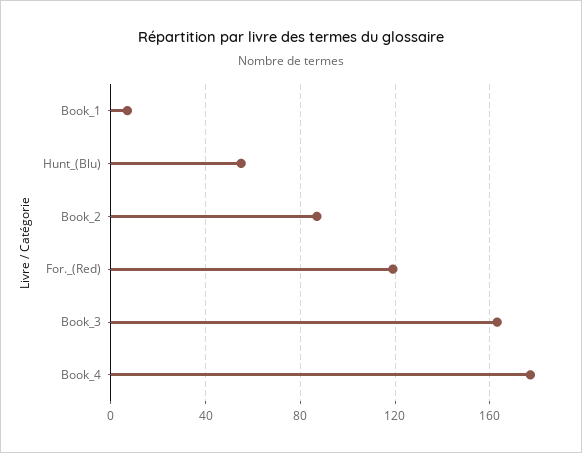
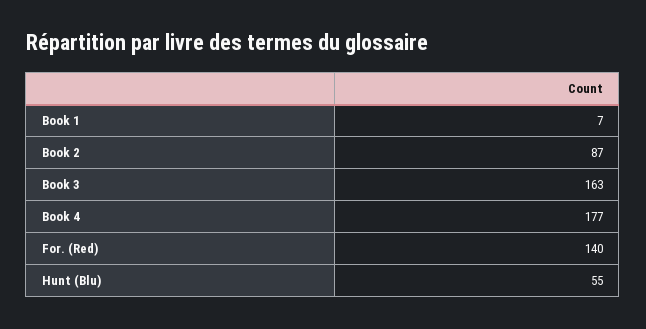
For._(Red): 120 -> 140

